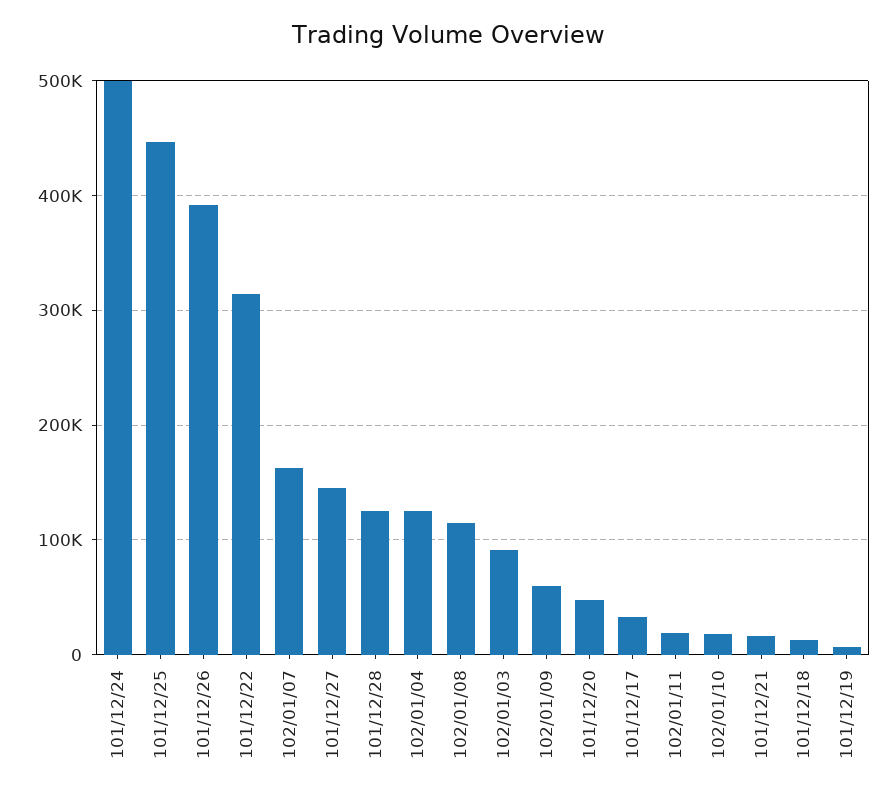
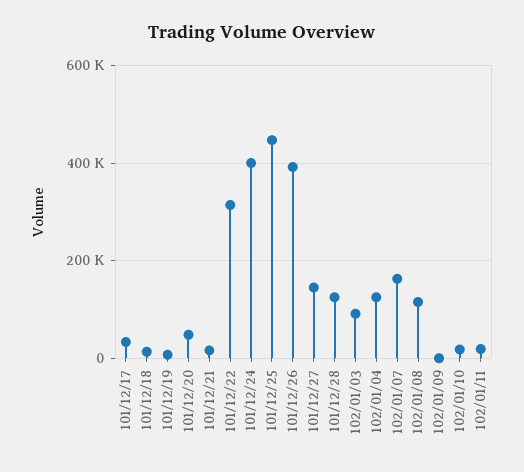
101/12/24: 500000 -> 400000
102/01/09: 60000 -> 0

